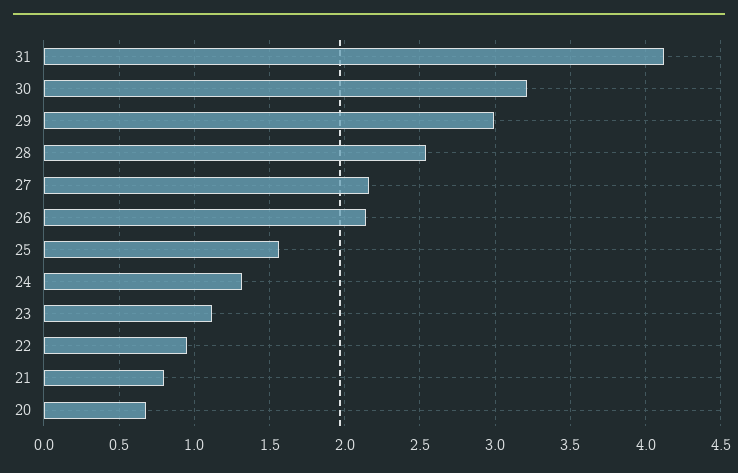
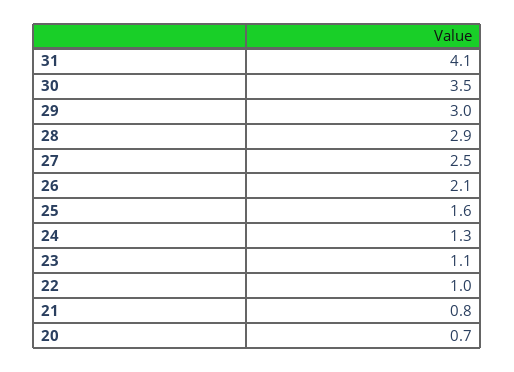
30: 3.2 -> 3.5
28: 2.55 -> 2.9
27: 2.15 -> 2.5

